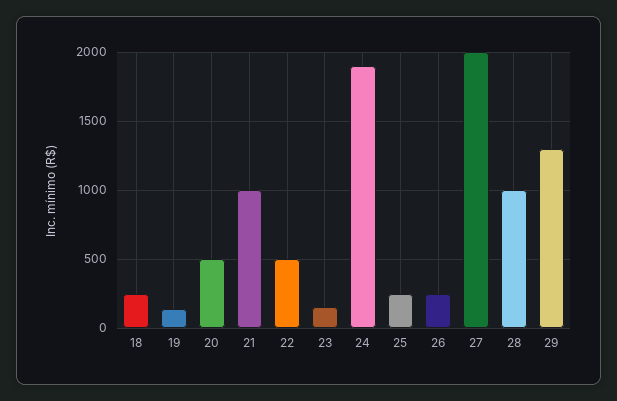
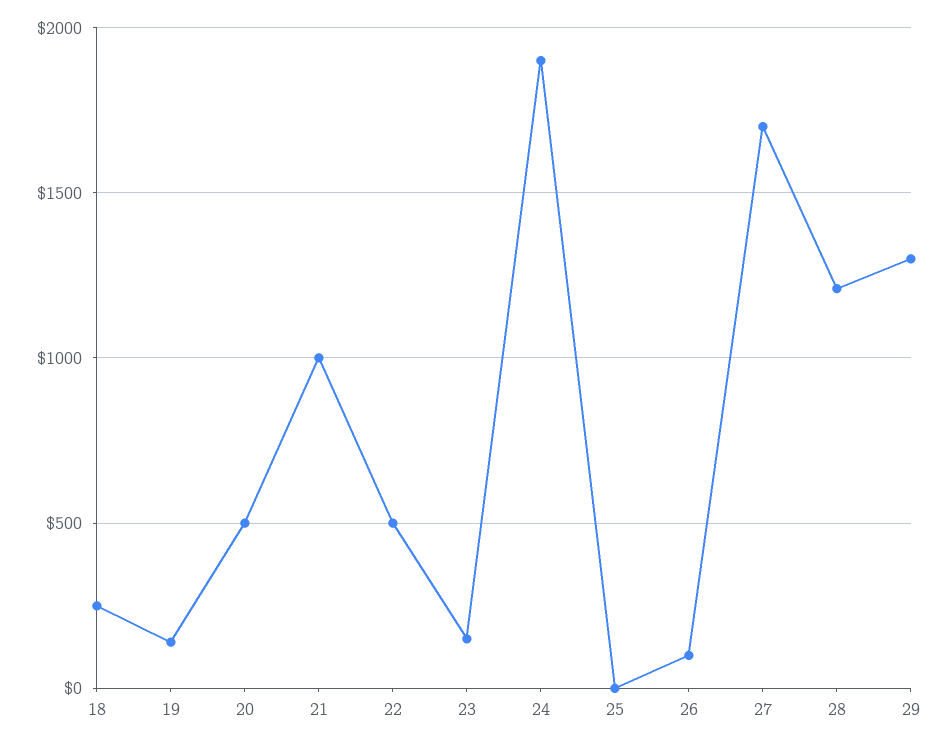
25: 250 -> 0
26: 250 -> 100
27: 2000 -> 1700
28: 1000 -> 1200

